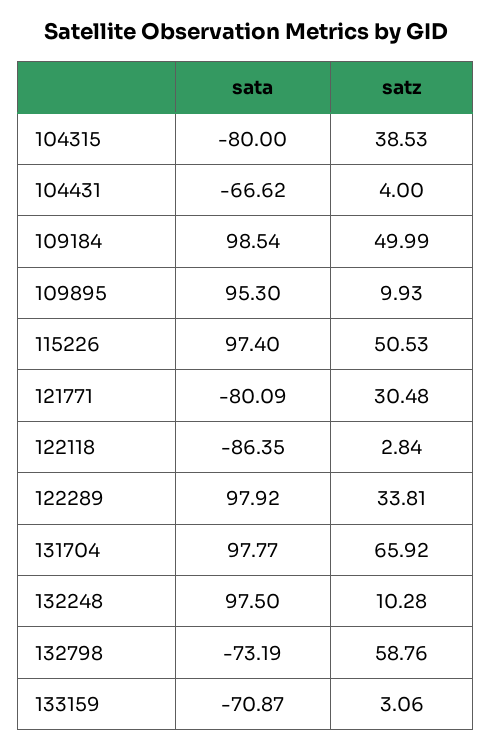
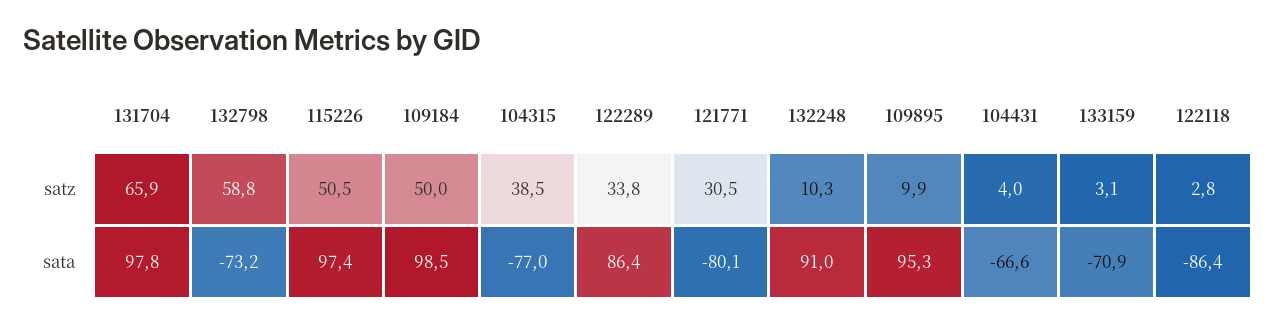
sata, 104315: -80 -> -77
sata, 122289: 97.92 -> 86.4
sata, 132248: 97.5 -> 91

